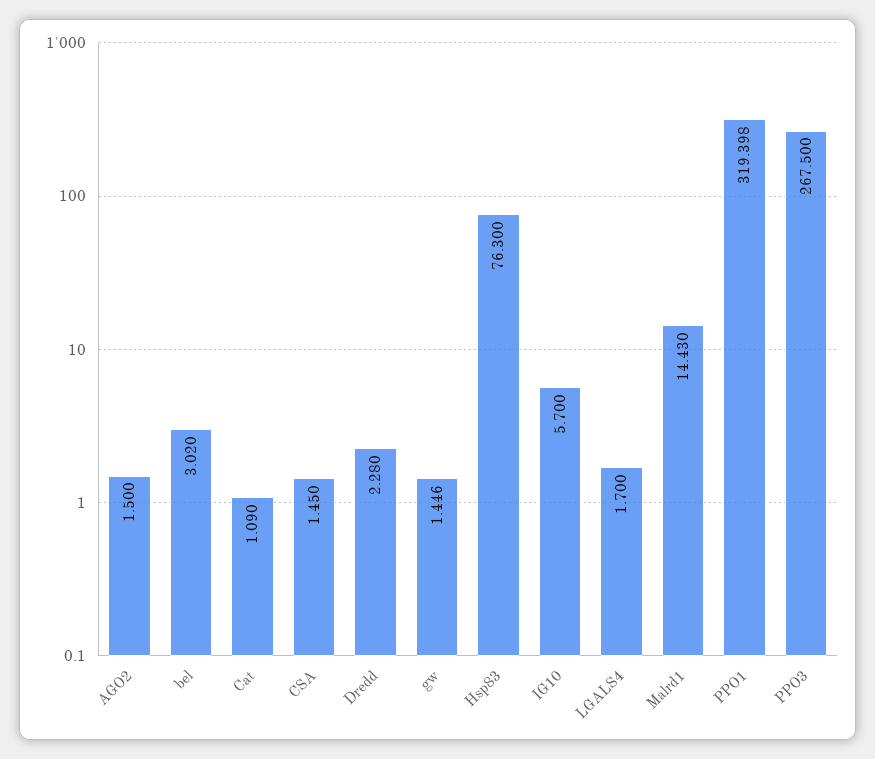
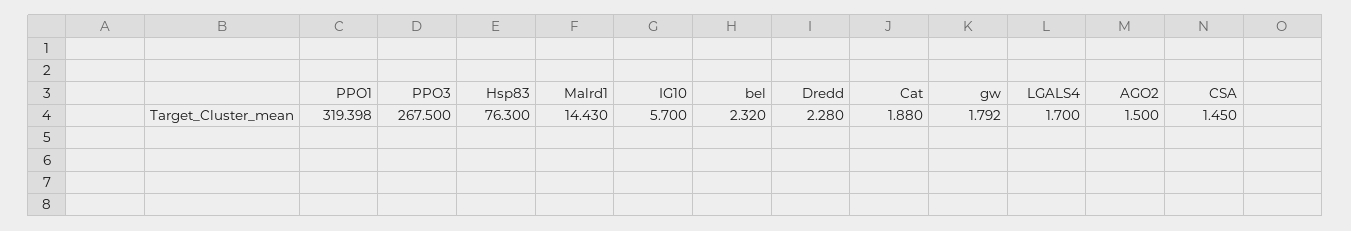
bel: 3.02 -> 2.32
Cat: 1.09 -> 1.88
gw: 1.446 -> 1.792

